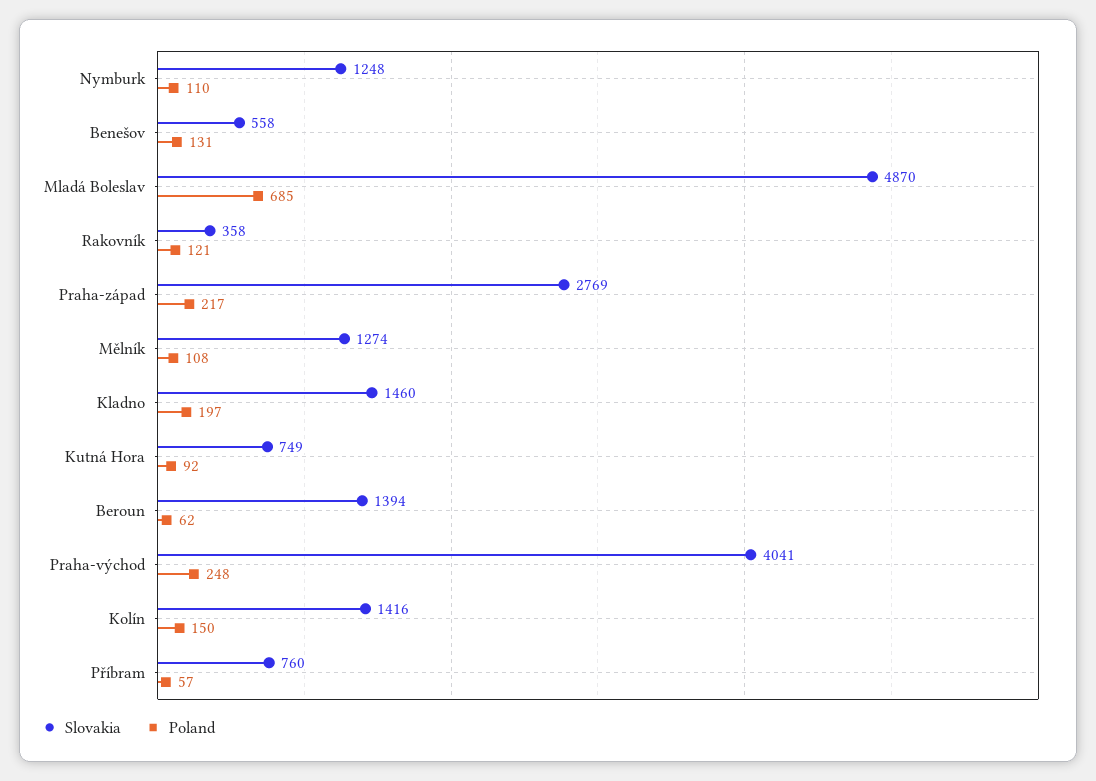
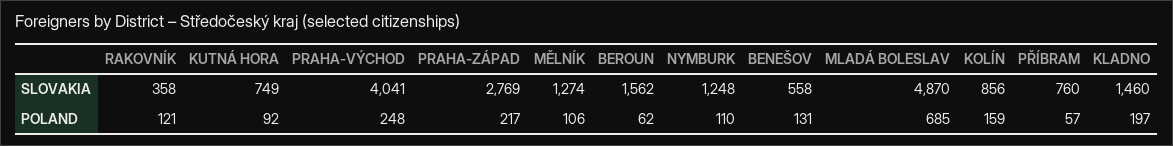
Poland, Mělník: 108 -> 106
Slovakia, Beroun: 1394 -> 1562
Slovakia, Kolín: 1416 -> 856
Poland, Kolín: 150 -> 159

